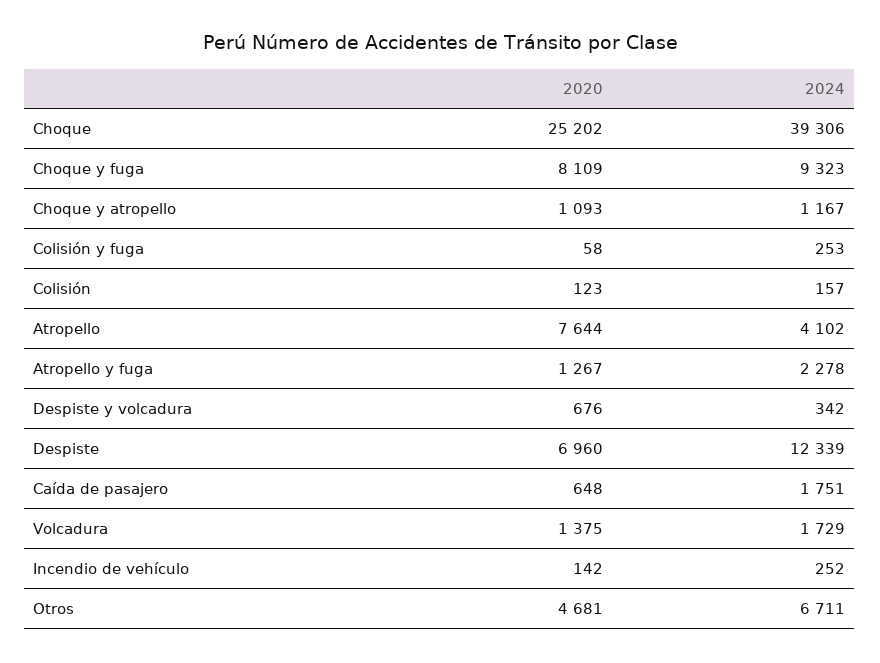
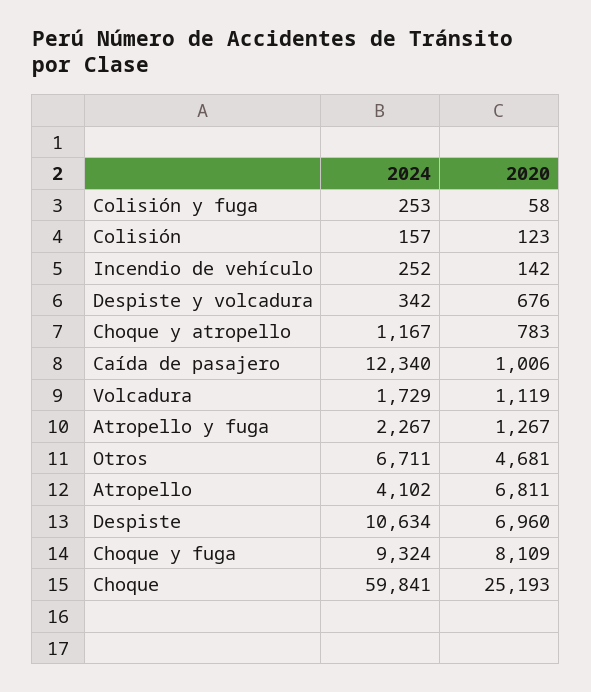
2020, Choque: 25202 -> 25193
2024, Choque: 39306 -> 59841
2024, Choque y fuga: 9323 -> 9324
2020, Choque y atropello: 1093 -> 783
2020, Atropello: 7644 -> 6811
2024, Atropello y fuga: 2278 -> 2267
2024, Despiste: 12339 -> 10634
2020, Caída de pasajero: 648 -> 1006
2024, Caída de pasajero: 1751 -> 12340
2020, Volcadura: 1375 -> 1119

